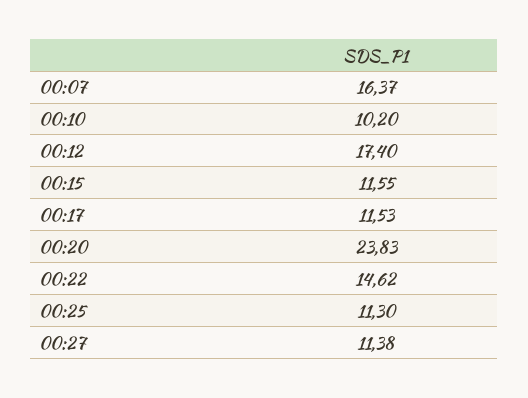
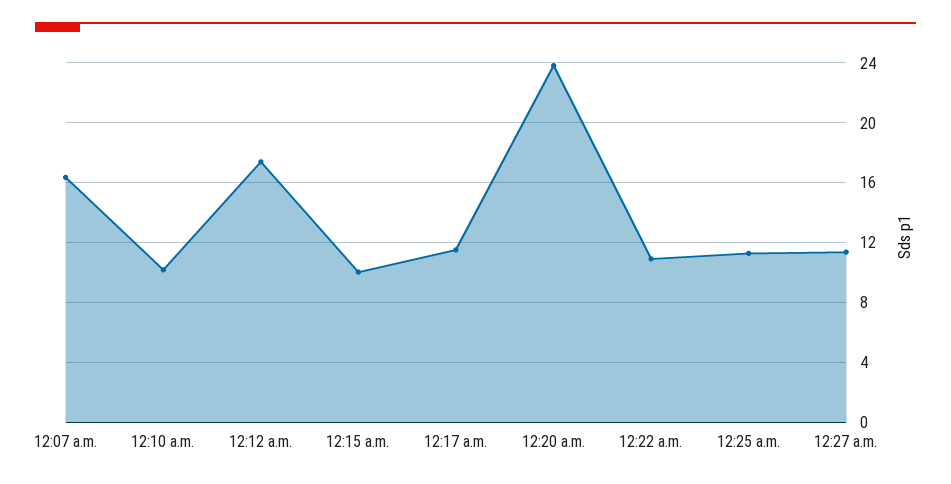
00:15: 11.55 -> 10
00:22: 14.62 -> 11

